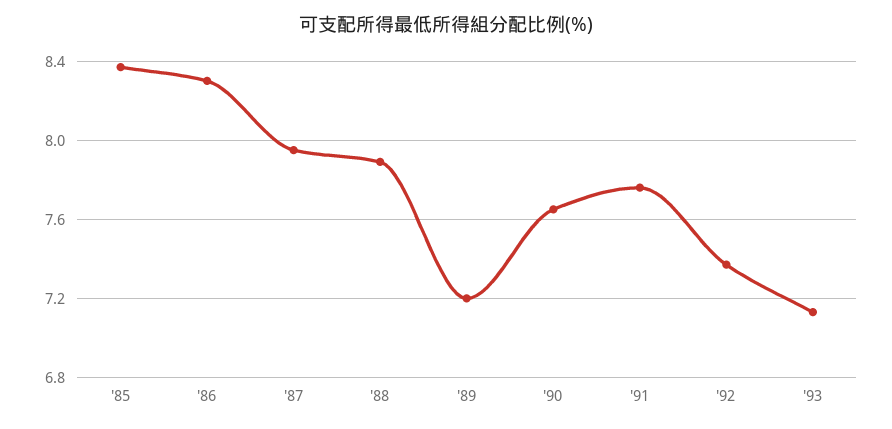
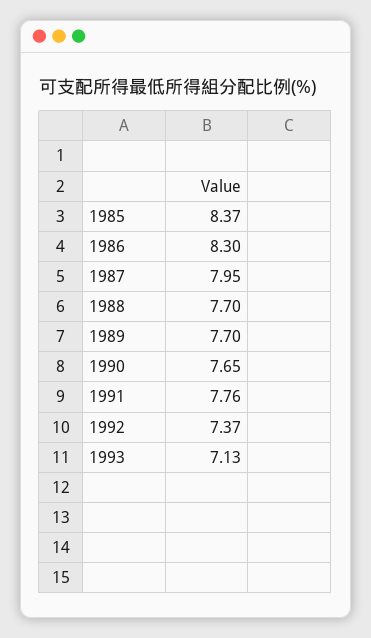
'88: 7.9 -> 7.7
'89: 7.2 -> 7.7

